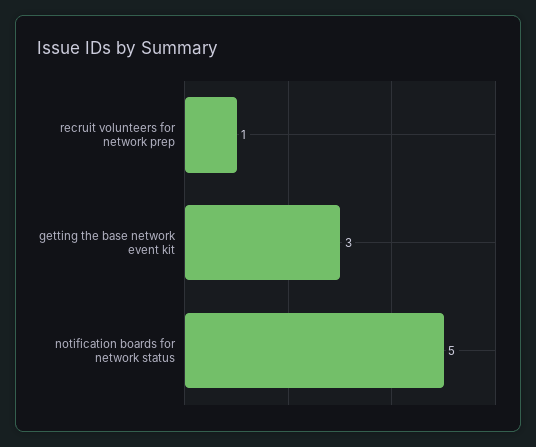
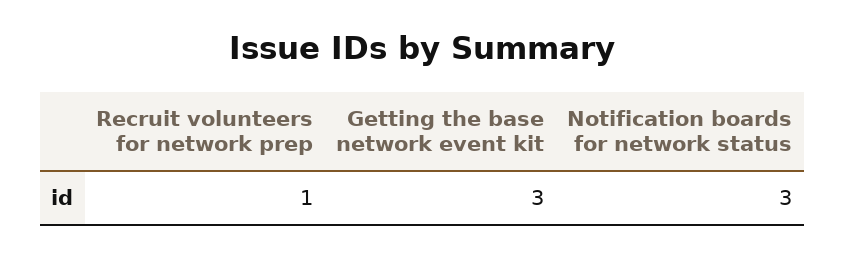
notification boards for network status: 5 -> 3

